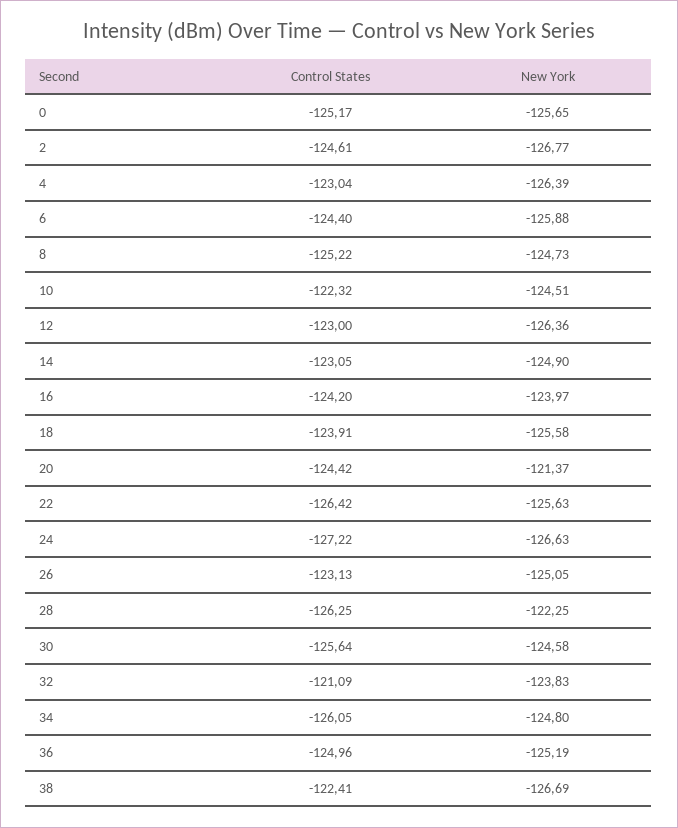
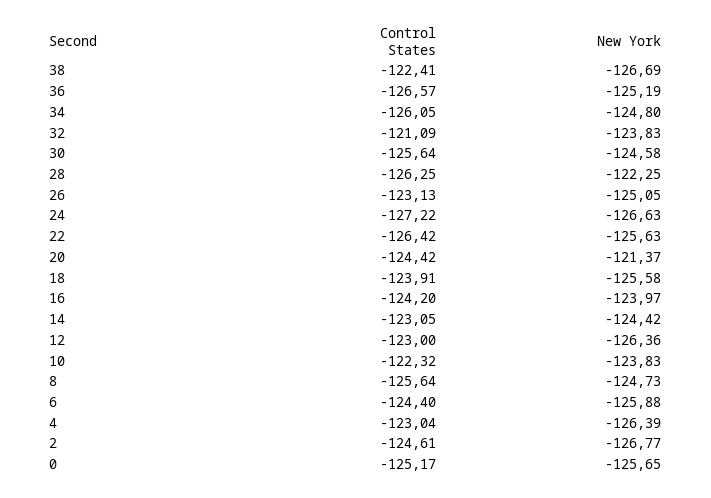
Control States, 8: -125.22 -> -125.64
New York, 10: -124.51 -> -123.83
New York, 14: -124.9 -> -124.42
Control States, 36: -124.96 -> -126.57

